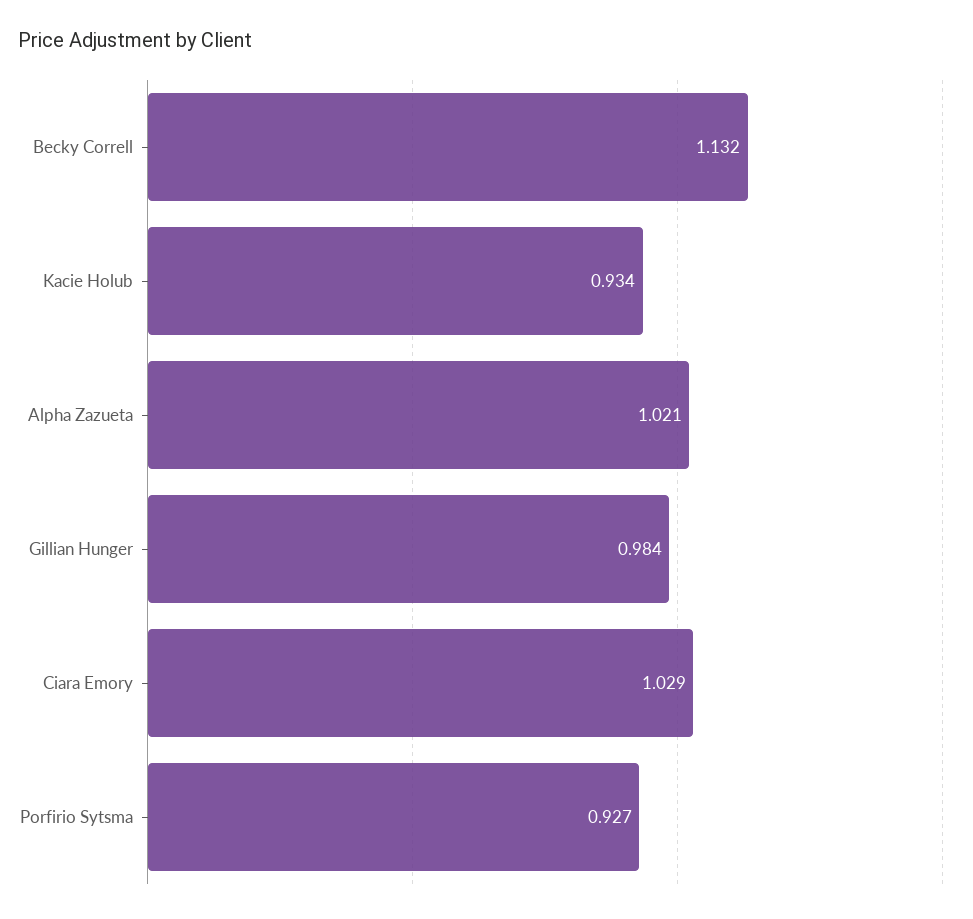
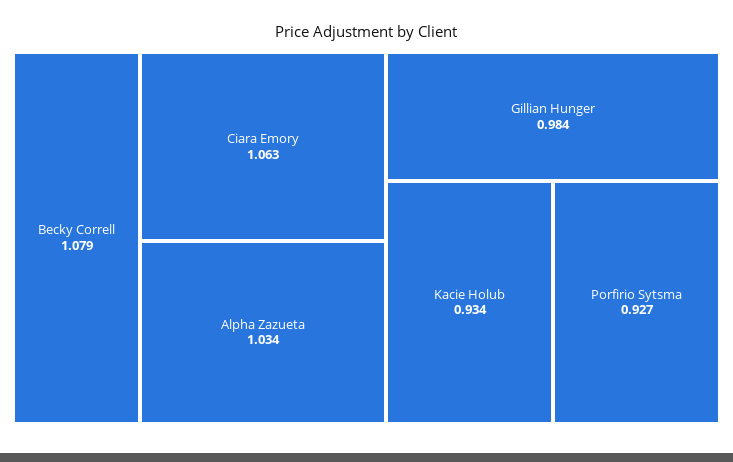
Becky Correll: 1.132 -> 1.079
Alpha Zazueta: 1.021 -> 1.034
Ciara Emory: 1.029 -> 1.063

